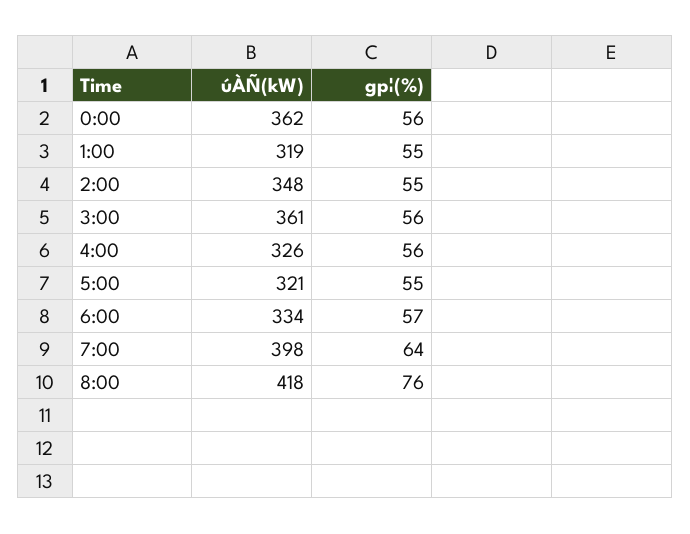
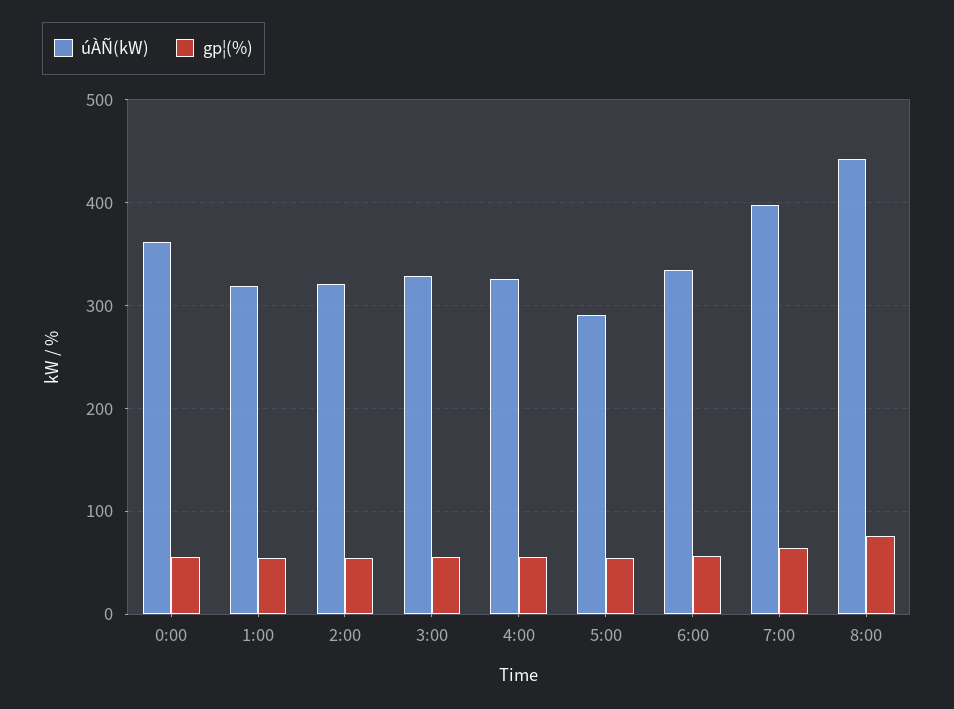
úÀÑ(kW), 2:00: 348 -> 320
úÀÑ(kW), 3:00: 361 -> 330
úÀÑ(kW), 5:00: 321 -> 290
úÀÑ(kW), 8:00: 418 -> 440

